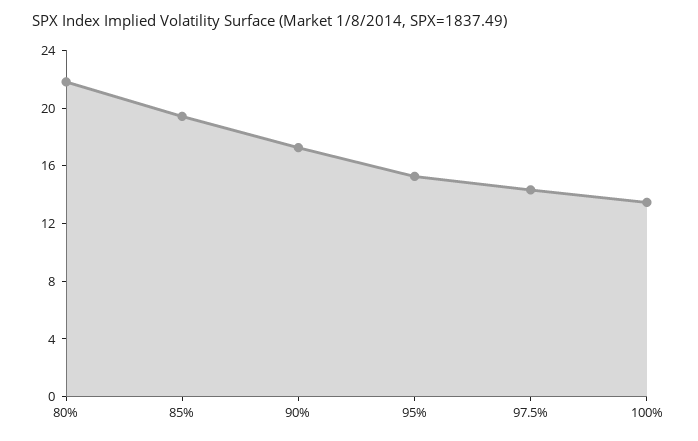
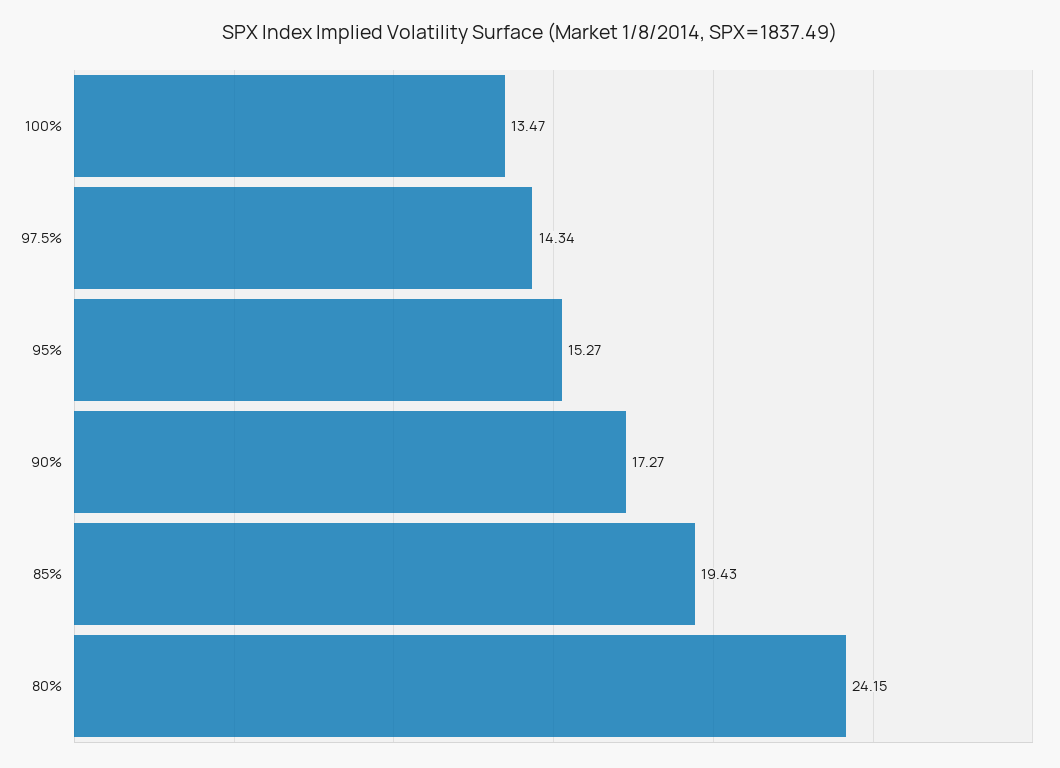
80%: 22 -> 24.15

